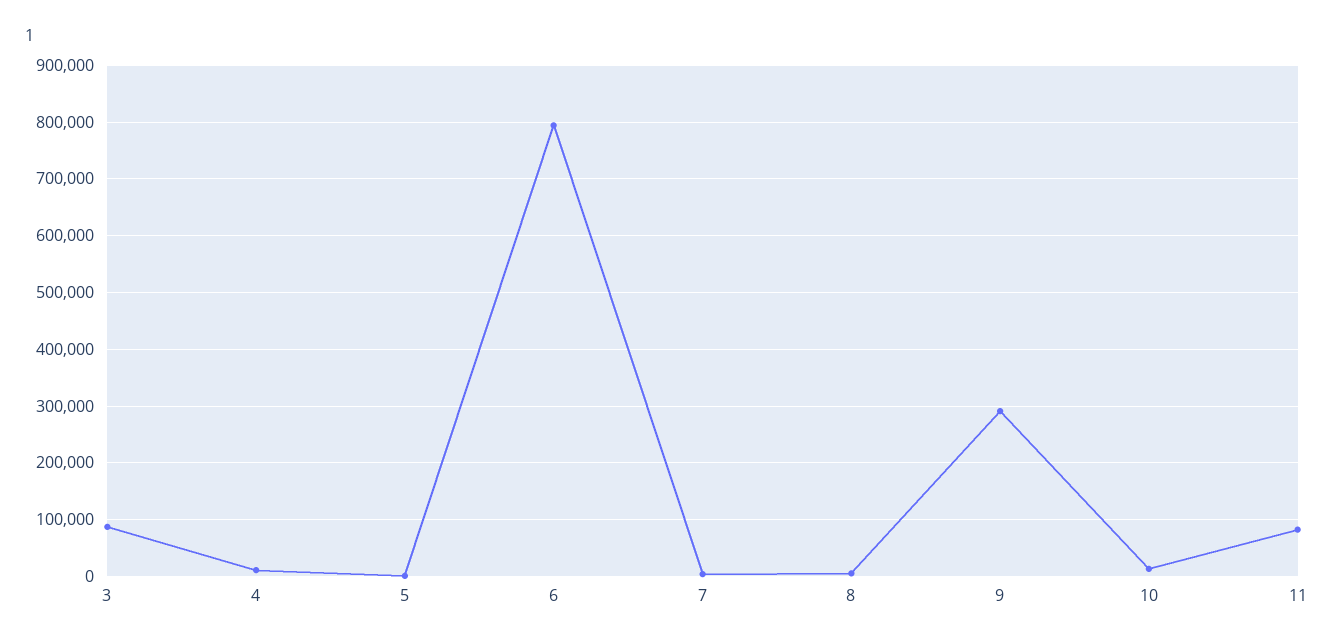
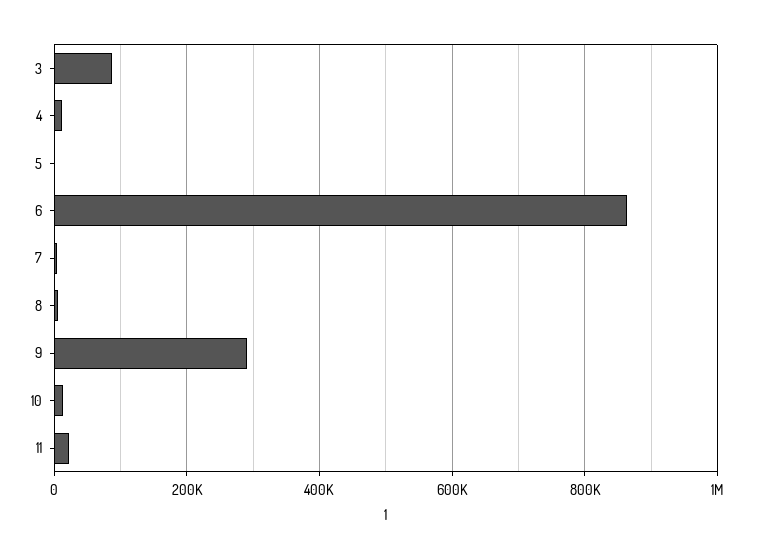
6: 800000 -> 860000
11: 80000 -> 20000

